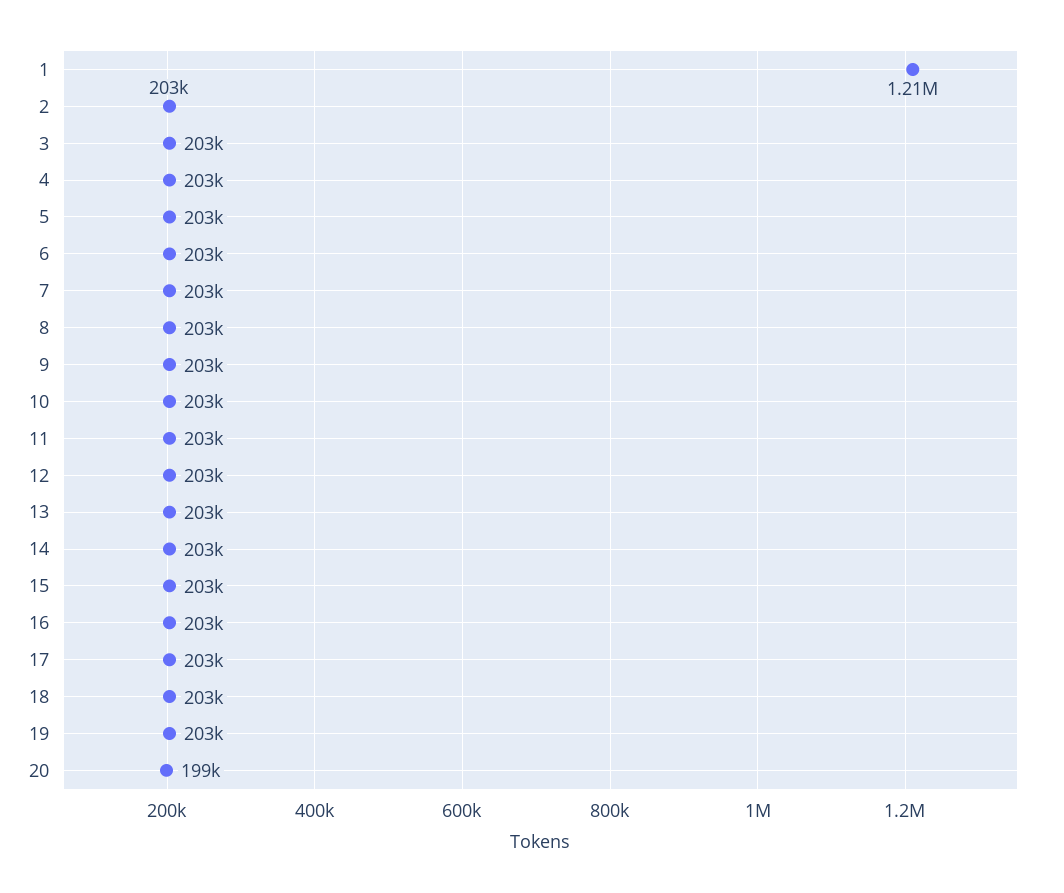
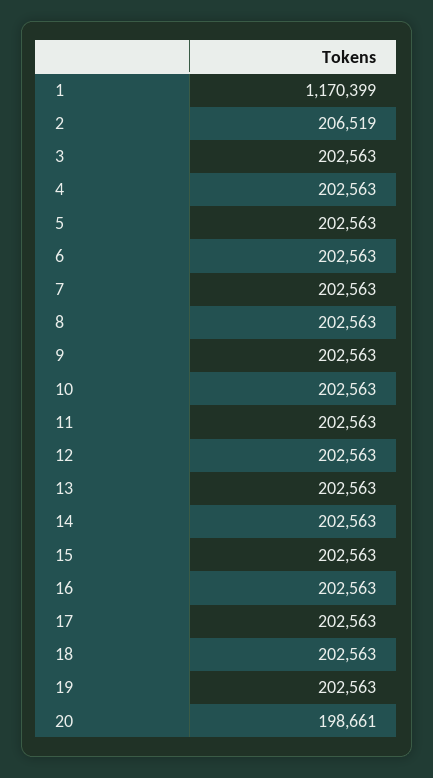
1: 1210000 -> 1170399
2: 203000 -> 206519

